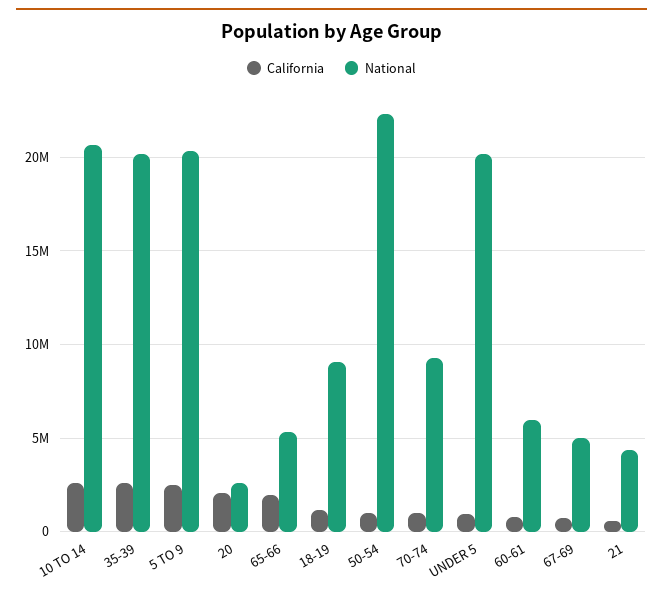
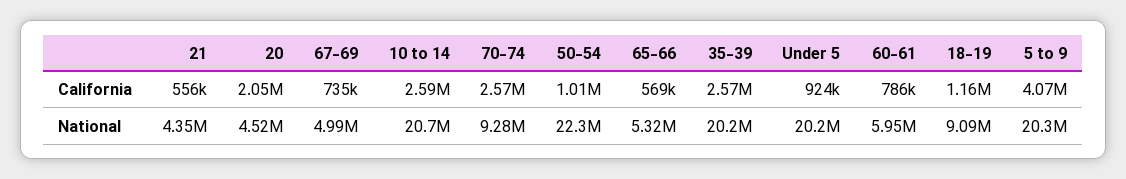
California, 5 TO 9: 2500000 -> 4070000
National, 20: 2500000 -> 4520000
California, 65-66: 2000000 -> 569000
California, 70-74: 1000000 -> 2570000

